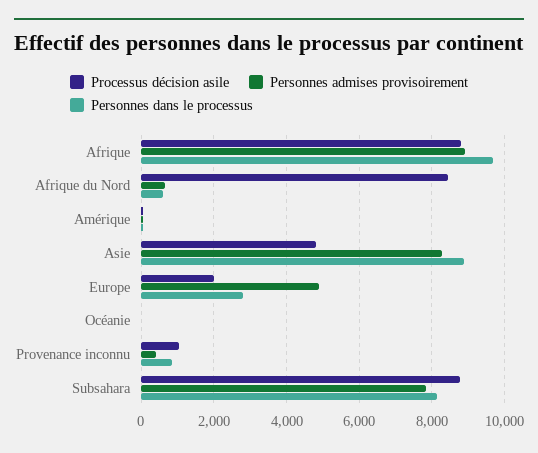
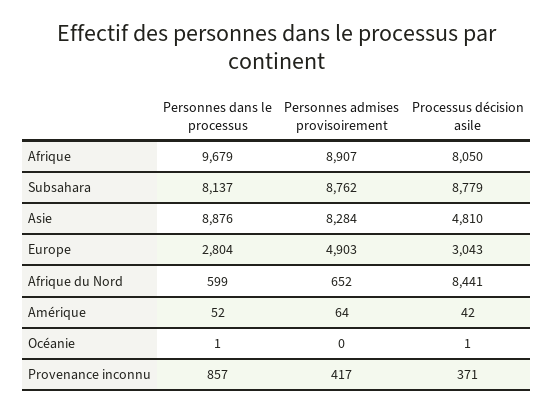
Processus décision asile, Afrique: 8800 -> 8050
Processus décision asile, Europe: 2000 -> 3043
Processus décision asile, Provenance inconnu: 1000 -> 371
Personnes admises provisoirement, Subsahara: 7800 -> 8762

